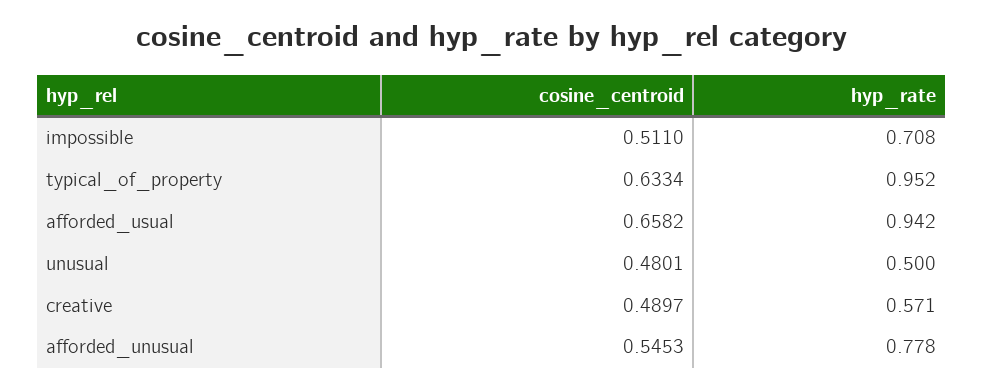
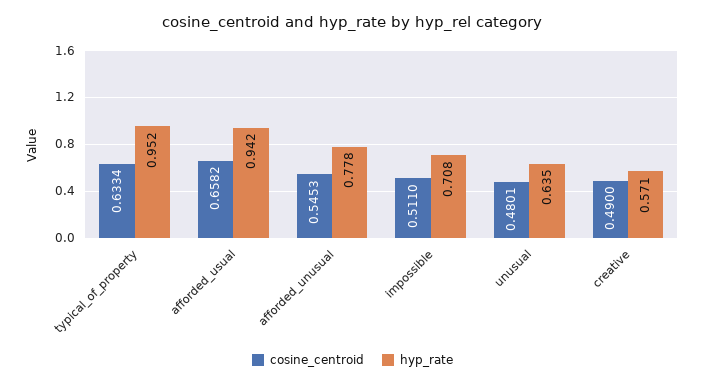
hyp_rate, unusual: 0.5 -> 0.635
cosine_centroid, creative: 0.4897 -> 0.49

